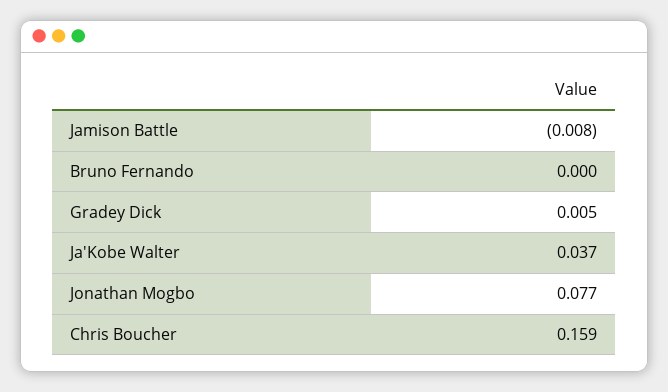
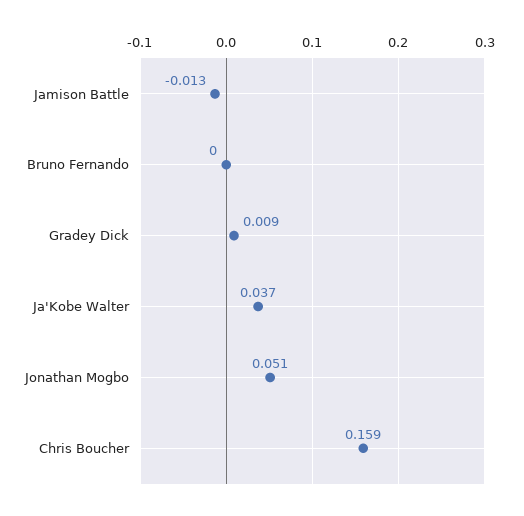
Jamison Battle: -0.008 -> -0.013
Gradey Dick: 0.005 -> 0.009
Jonathan Mogbo: 0.077 -> 0.051

